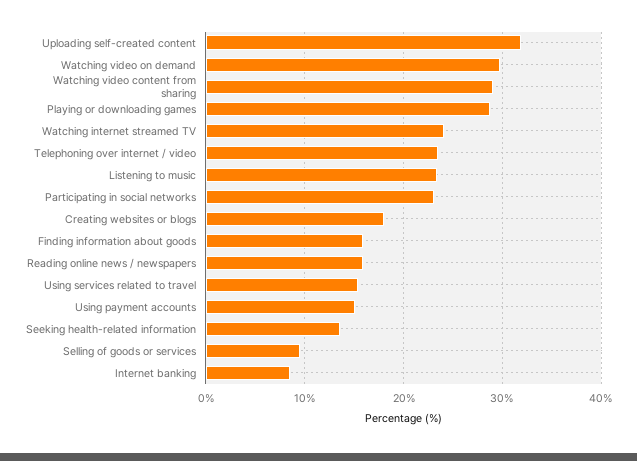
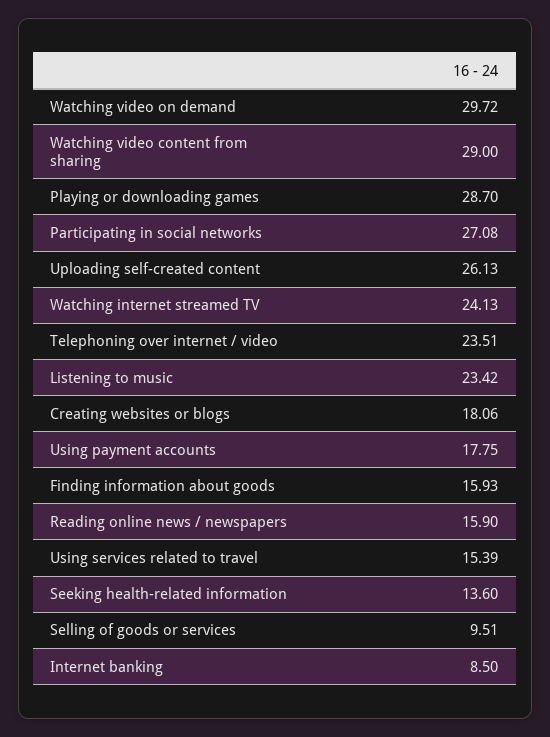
Uploading self-created content: 32 -> 26.13
Participating in social networks: 23 -> 27.08
Using payment accounts: 15 -> 17.75

